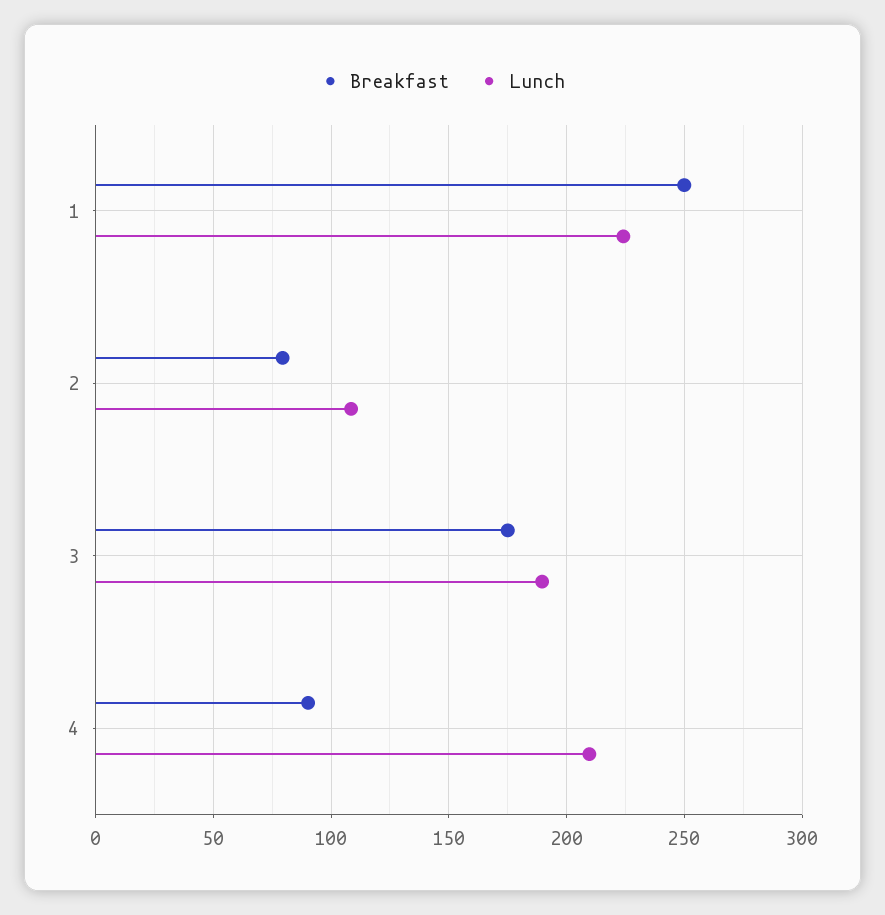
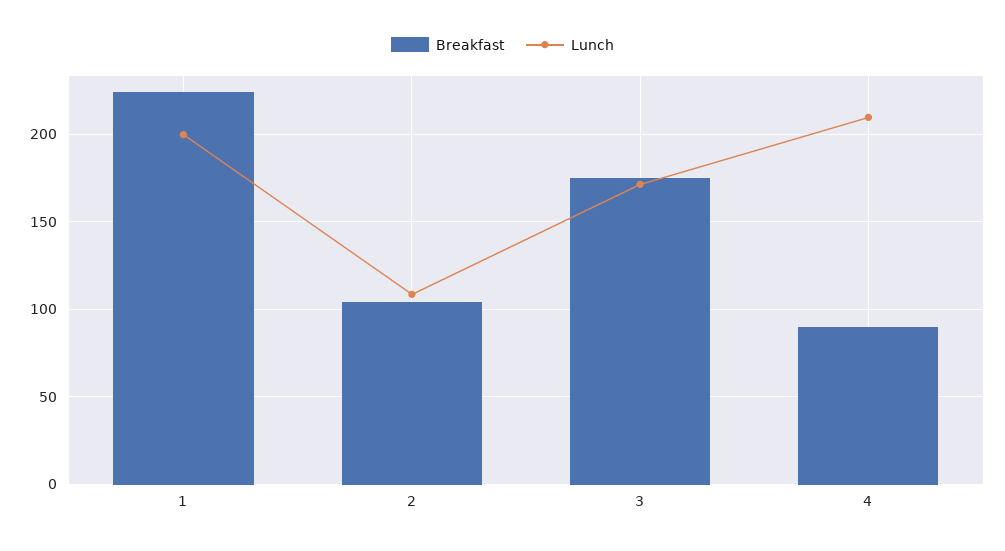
Breakfast, 1: 250 -> 225
Lunch, 1: 225 -> 200
Breakfast, 2: 80 -> 105
Lunch, 3: 190 -> 170

